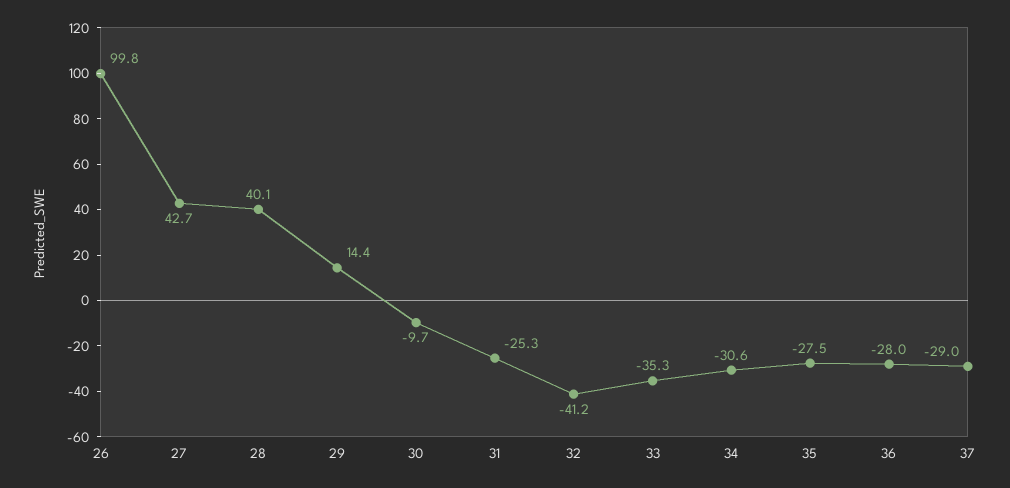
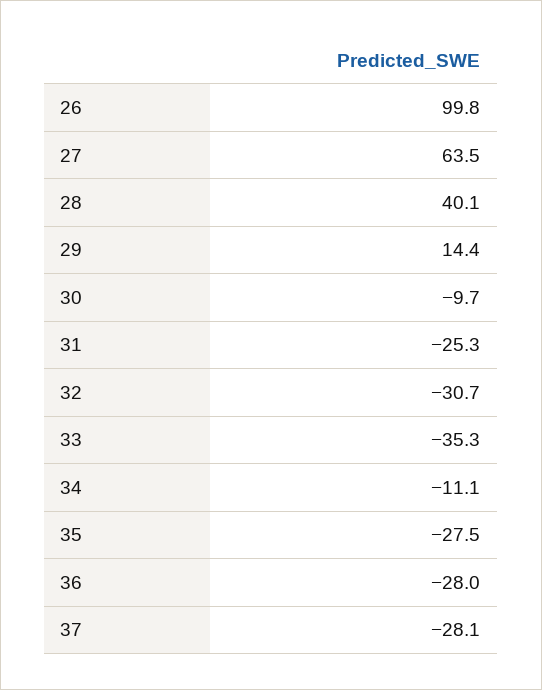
27: 42.7 -> 63.5
32: -41.2 -> -30.7
34: -30.6 -> -11.1
37: -29 -> -28.1

